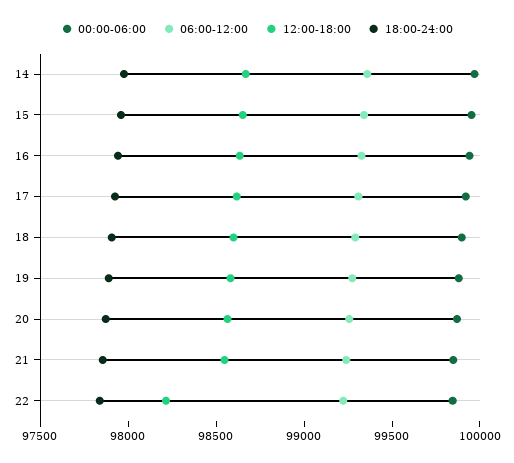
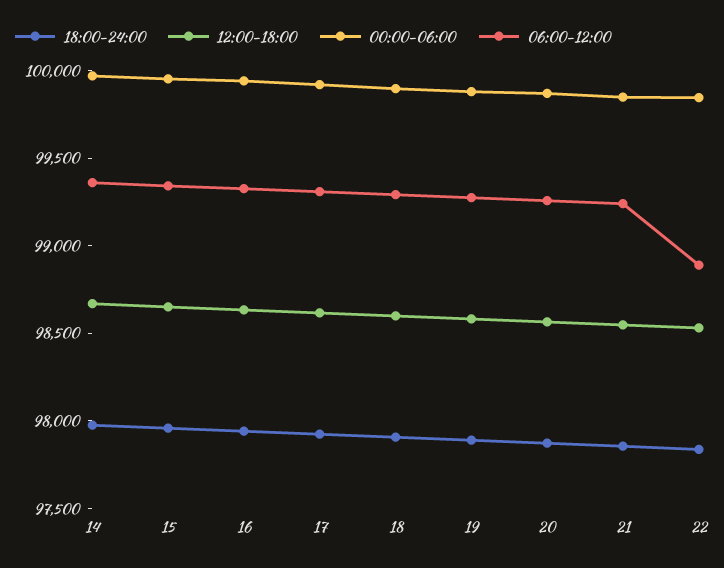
06:00-12:00, 22: 99200 -> 98900
12:00-18:00, 22: 98200 -> 98500

